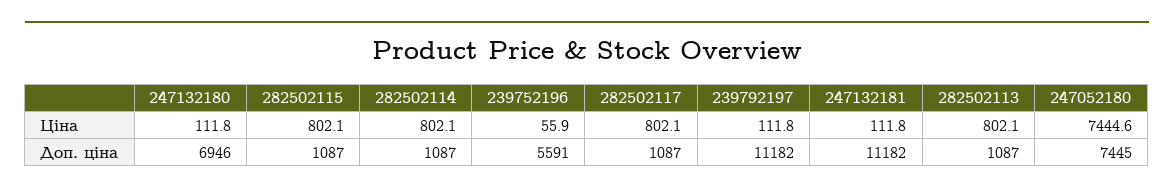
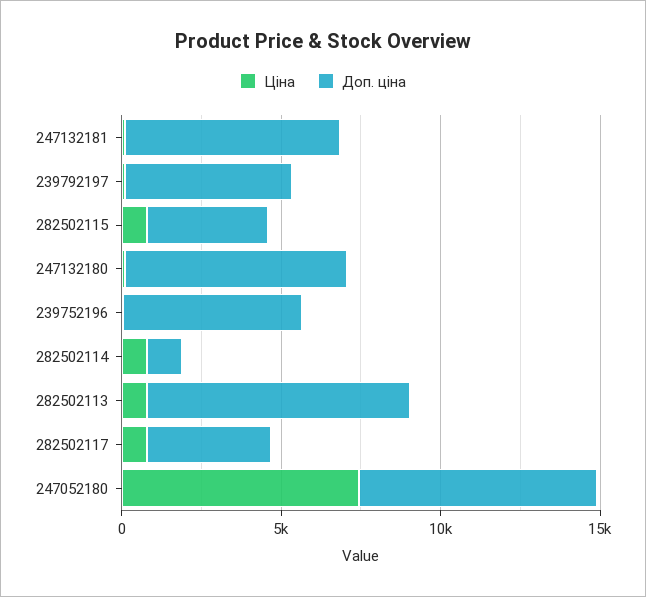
Доп. ціна, 282502115: 1087 -> 4000
Доп. ціна, 282502117: 1087 -> 4000
Доп. ціна, 239792197: 11182 -> 5000
Доп. ціна, 247132181: 11182 -> 7000
Доп. ціна, 282502113: 1087 -> 8000

